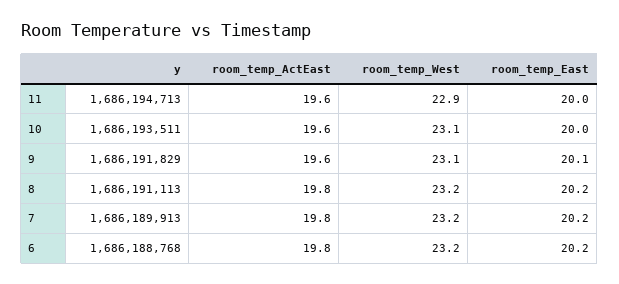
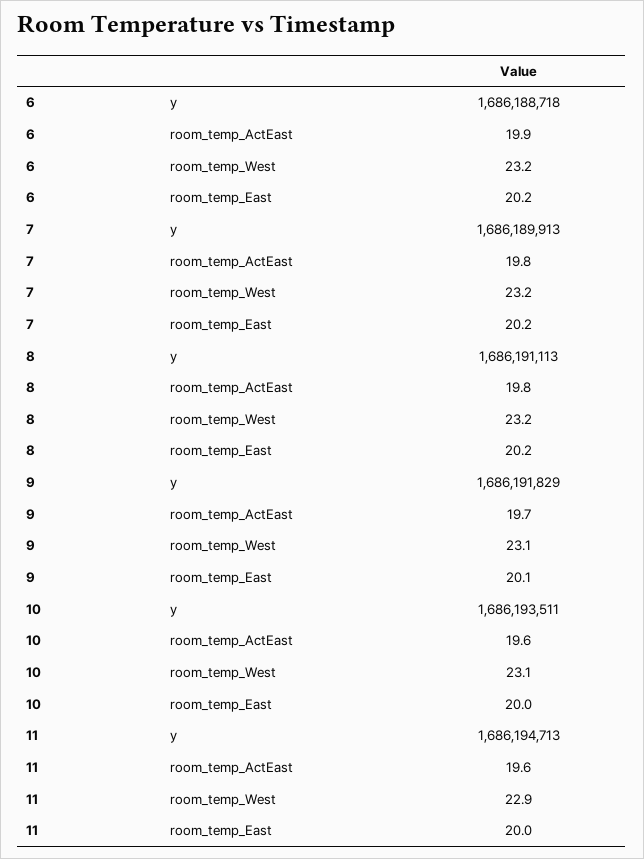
room_temp_ActEast, 9: 19.6 -> 19.7
y, 6: 1686188768 -> 1686188718
room_temp_ActEast, 6: 19.8 -> 19.9

